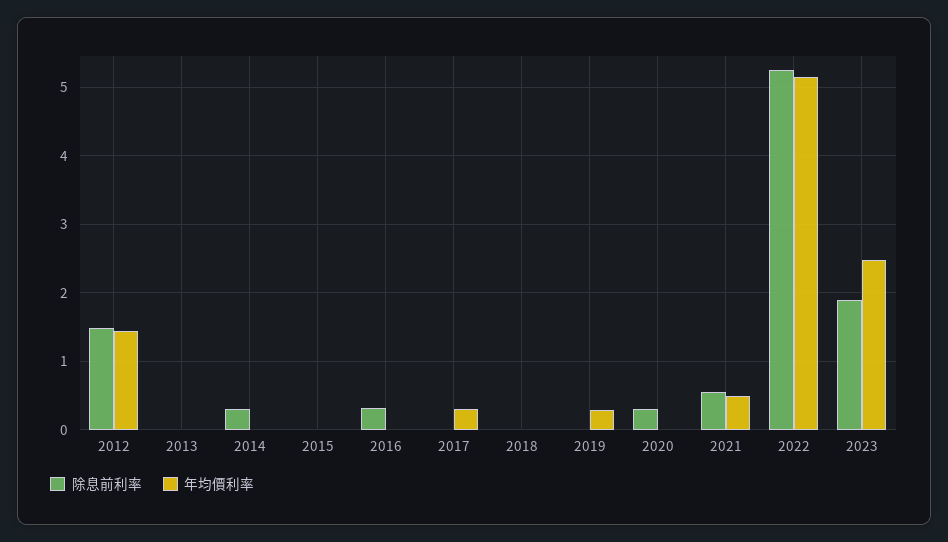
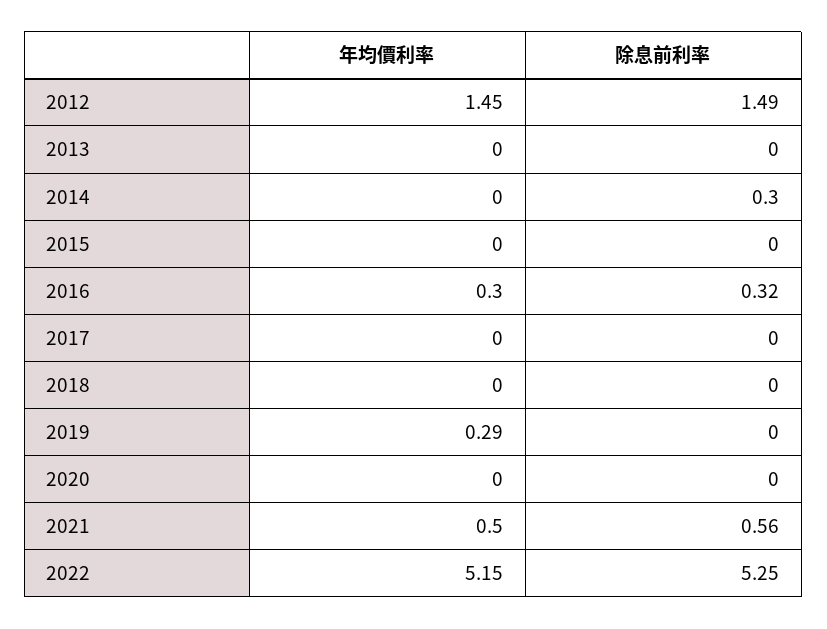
年均價利率, 2016: 0 -> 0.3
年均價利率, 2017: 0.3 -> 0
除息前利率, 2020: 0.3 -> 0
除息前利率, 2023: 1.9 -> none
年均價利率, 2023: 2.5 -> none

